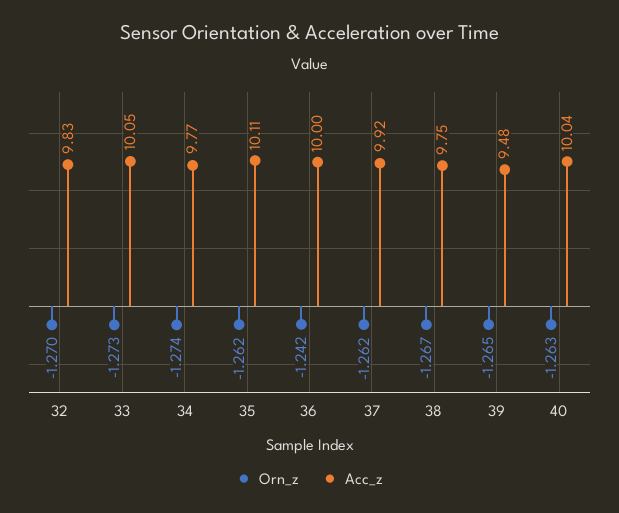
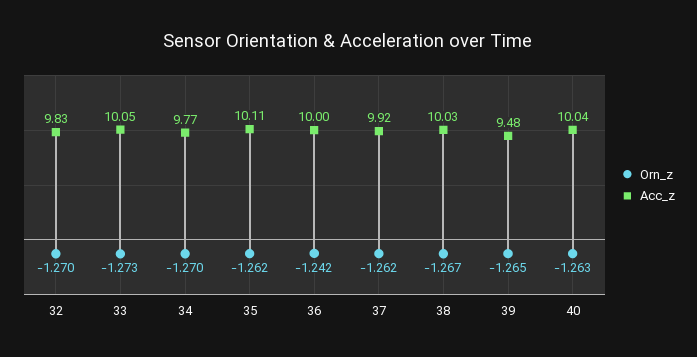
Orn_z, 34: -1.274 -> -1.27
Acc_z, 38: 9.75 -> 10.03

